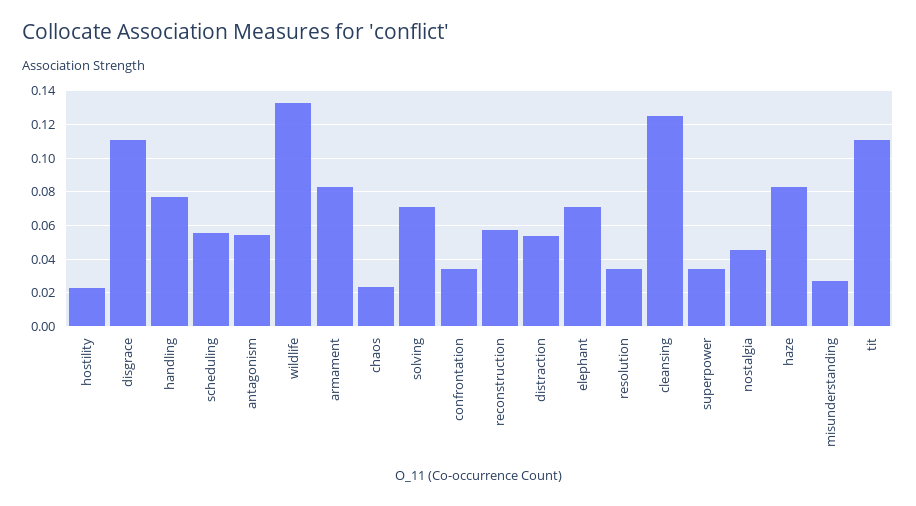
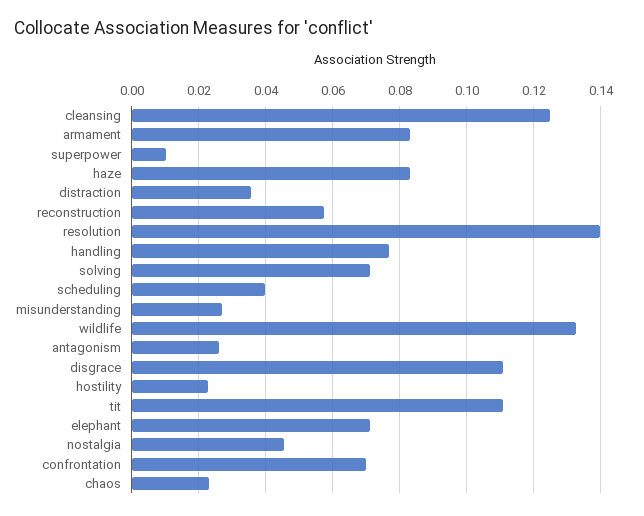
scheduling: 0.055 -> 0.04
antagonism: 0.055 -> 0.026
confrontation: 0.035 -> 0.07
distraction: 0.055 -> 0.036
resolution: 0.035 -> 0.14
superpower: 0.035 -> 0.01

